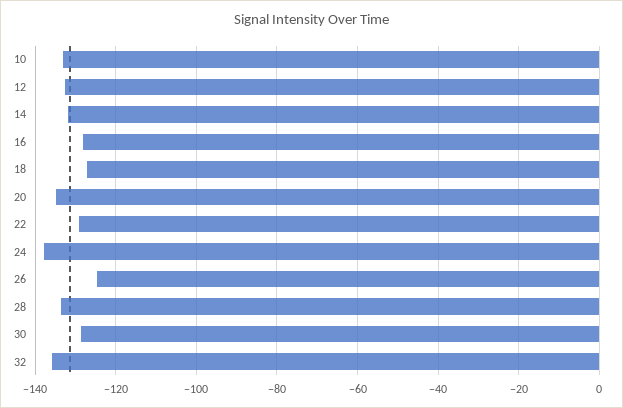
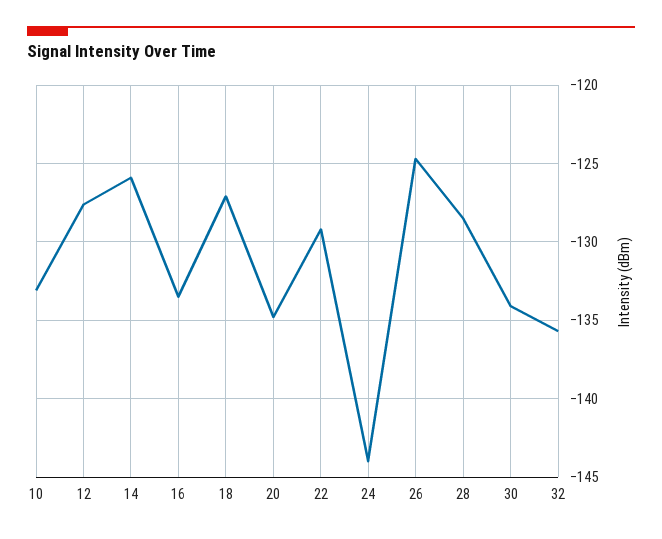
12: -132 -> -127.5
14: -132 -> -126
16: -128 -> -133.5
24: -138 -> -144
28: -134 -> -128.5
30: -128 -> -134

